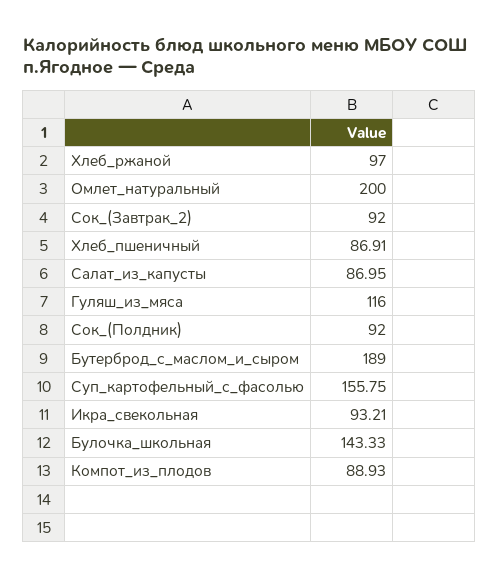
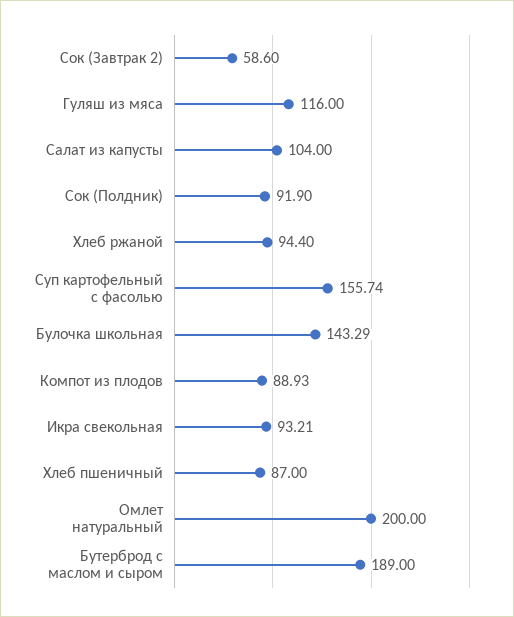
Хлеб_ржаной: 97 -> 94.4
Сок_(Завтрак_2): 92 -> 58.6
Хлеб_пшеничный: 86.91 -> 87
Салат_из_капусты: 86.95 -> 104
Сок_(Полдник): 92 -> 91.9
Суп_картофельный_с_фасолью: 155.75 -> 155.74
Булочка_школьная: 143.33 -> 143.29

